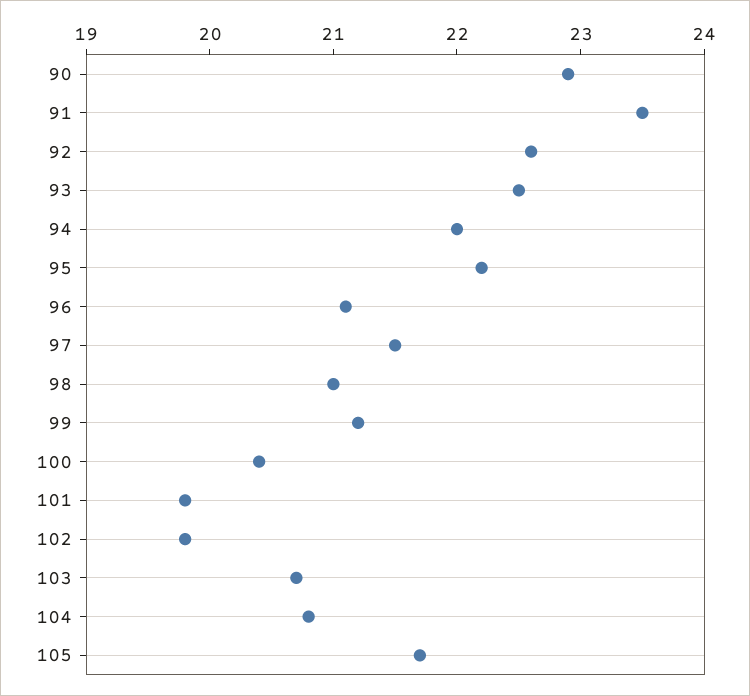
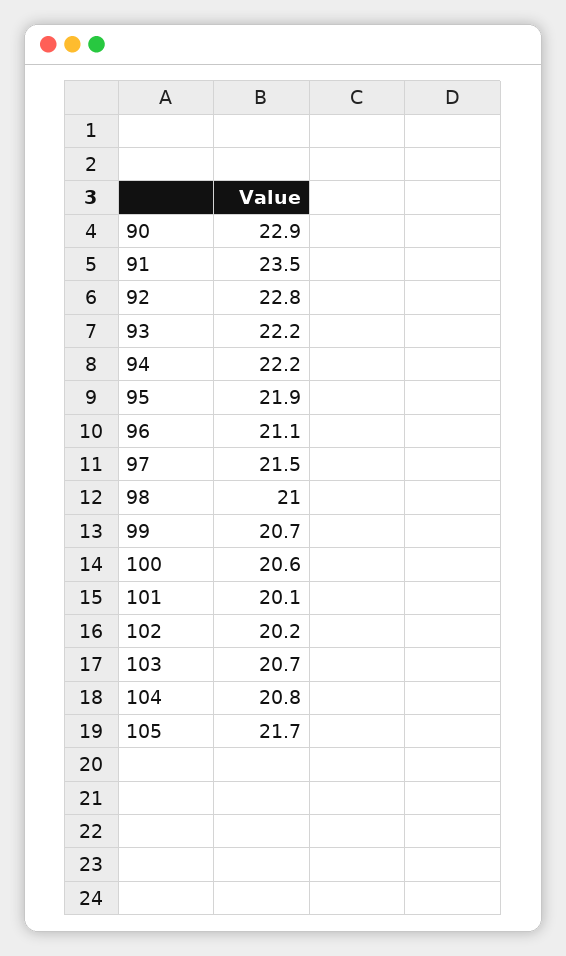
92: 22.6 -> 22.8
93: 22.5 -> 22.2
94: 22 -> 22.2
95: 22.2 -> 21.9
99: 21.2 -> 20.7
100: 20.4 -> 20.6
101: 19.8 -> 20.1
102: 19.8 -> 20.2

